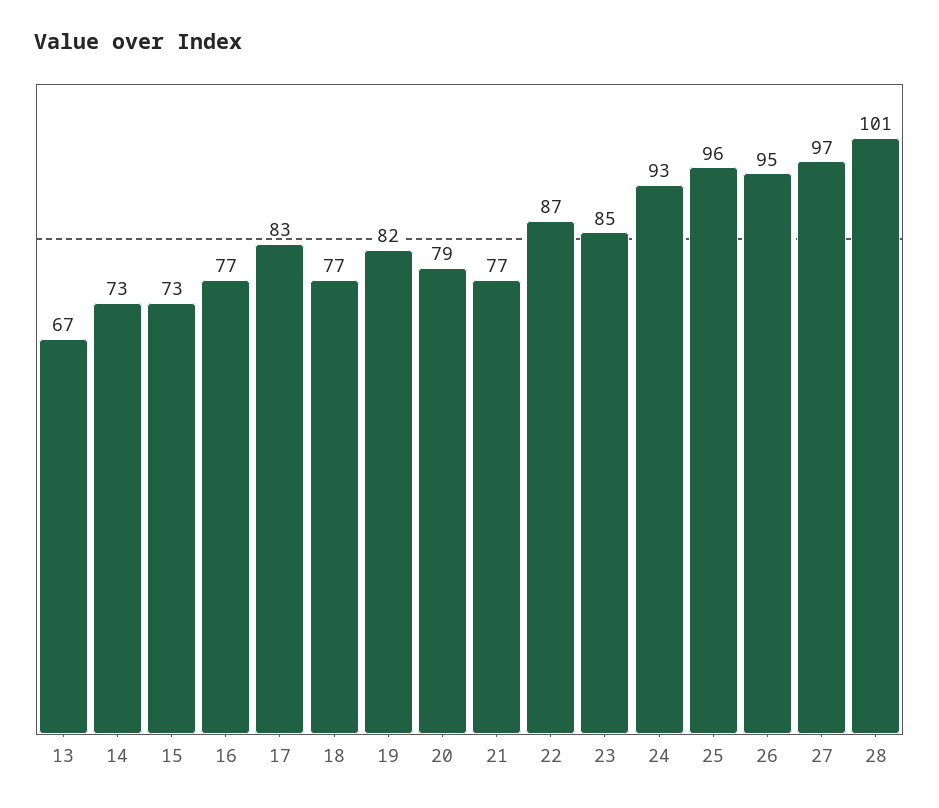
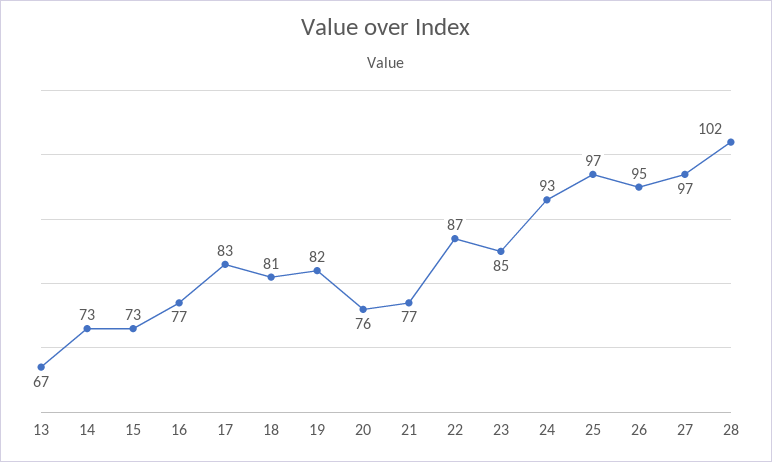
18: 77 -> 81
20: 79 -> 76
25: 96 -> 97
28: 101 -> 102

